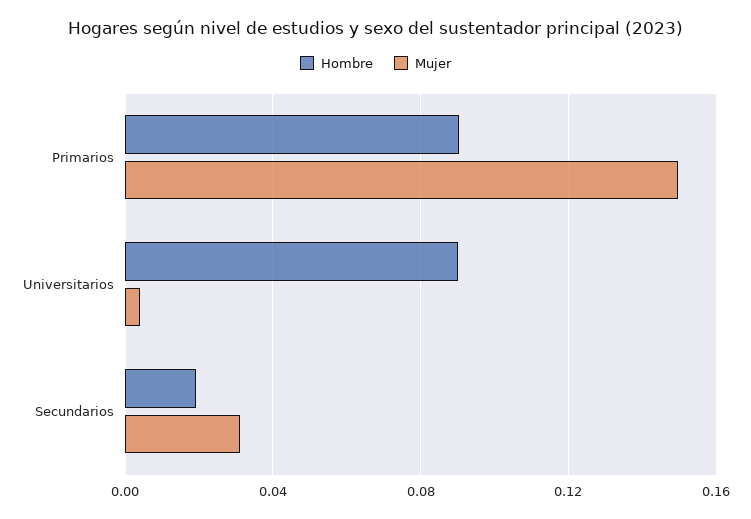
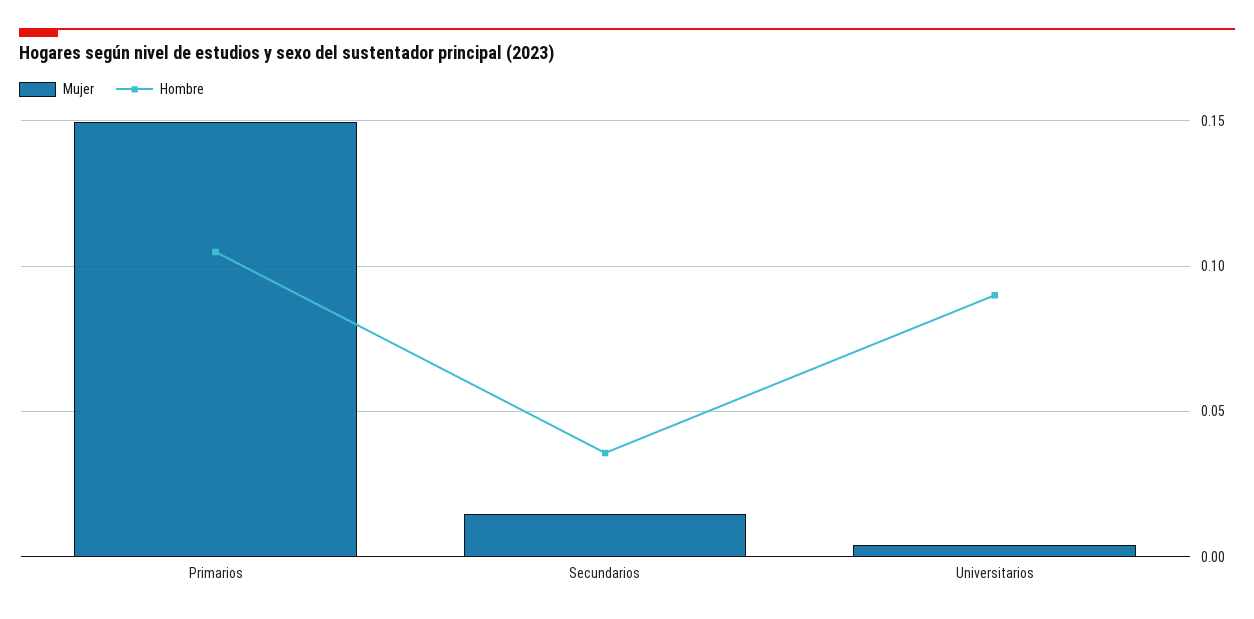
Hombre, Primarios: 0.09 -> 0.105
Hombre, Secundarios: 0.02 -> 0.035
Mujer, Secundarios: 0.03 -> 0.015

